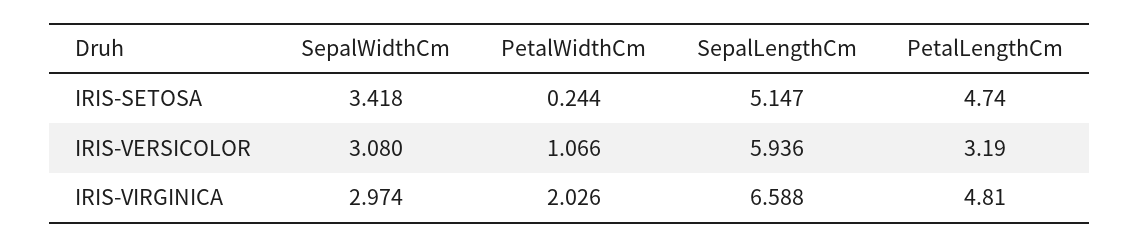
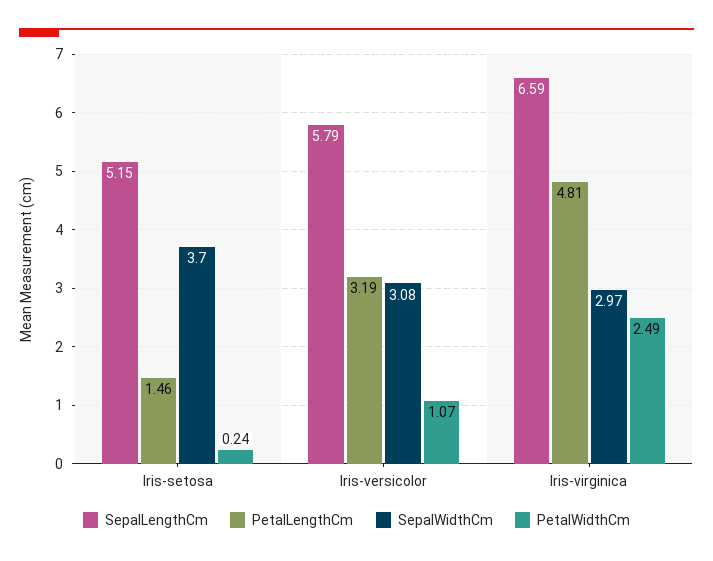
SepalWidthCm, IRIS-SETOSA: 3.418 -> 3.7
PetalLengthCm, IRIS-SETOSA: 4.74 -> 1.46
SepalLengthCm, IRIS-VERSICOLOR: 5.936 -> 5.79
PetalWidthCm, IRIS-VIRGINICA: 2.026 -> 2.49

